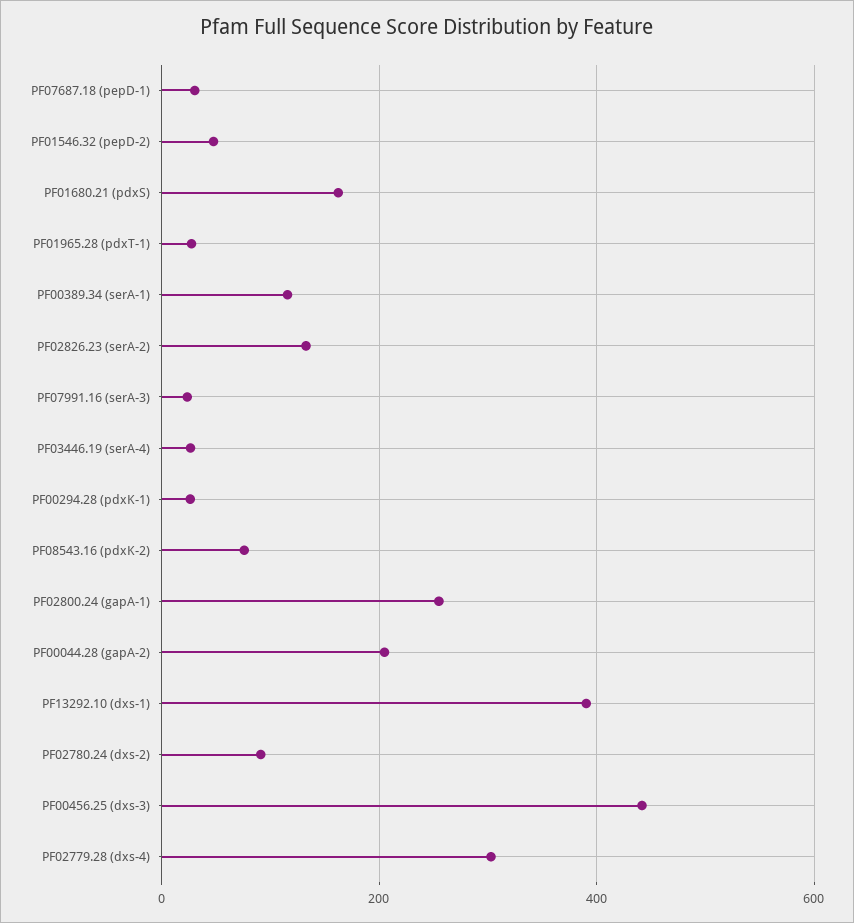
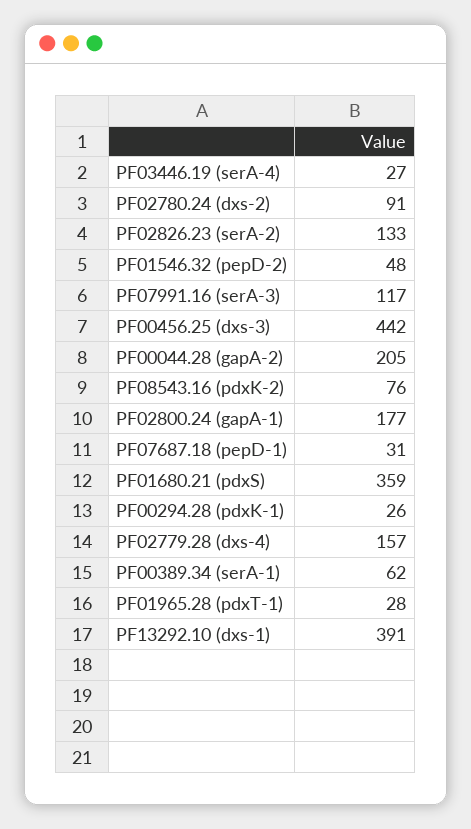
PF01680.21 (pdxS): 160 -> 359
PF00389.34 (serA-1): 120 -> 62
PF07991.16 (serA-3): 20 -> 117
PF02800.24 (gapA-1): 260 -> 177
PF02779.28 (dxs-4): 300 -> 157

